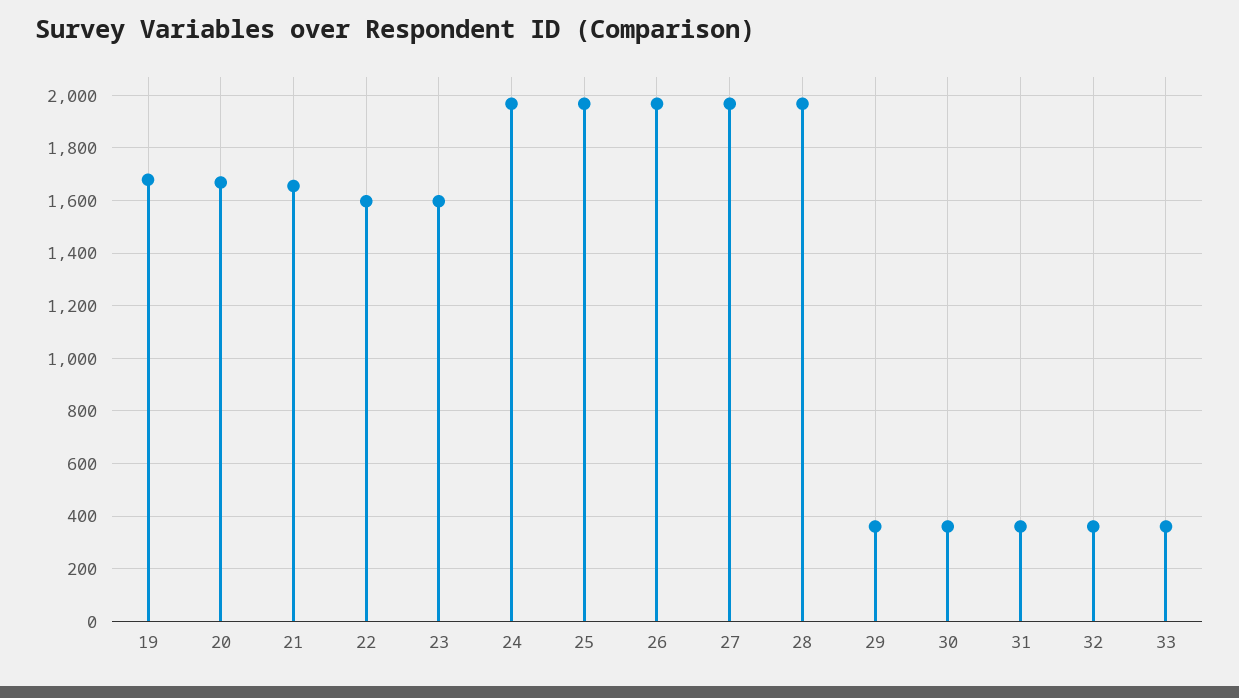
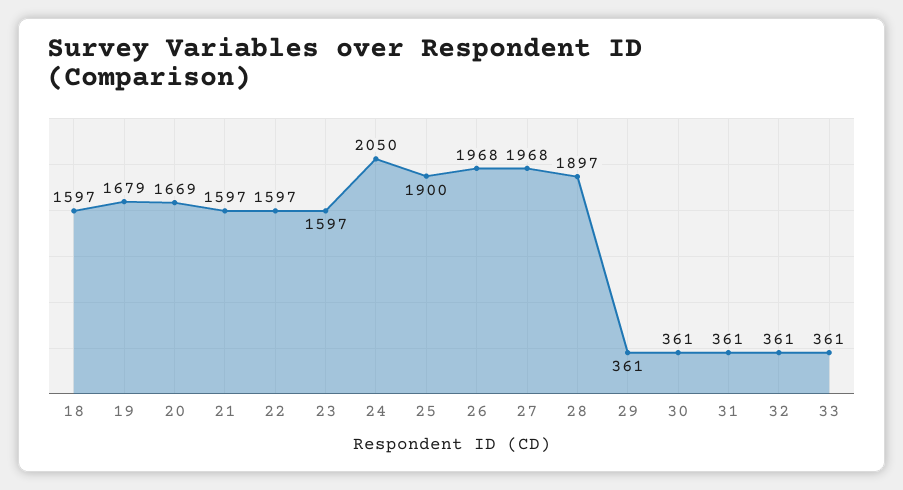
21: 1650 -> 1597
24: 1975 -> 2050
25: 1975 -> 1900
28: 1975 -> 1897
18: none -> 1597

